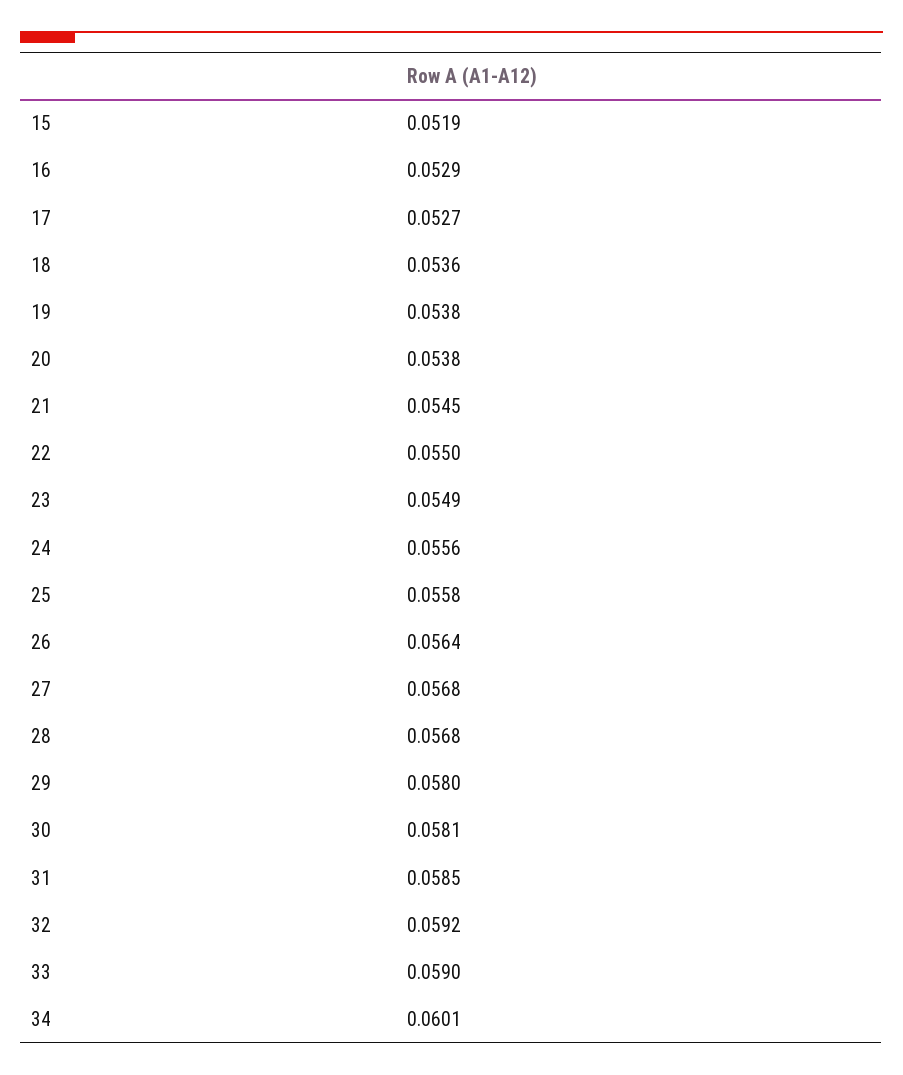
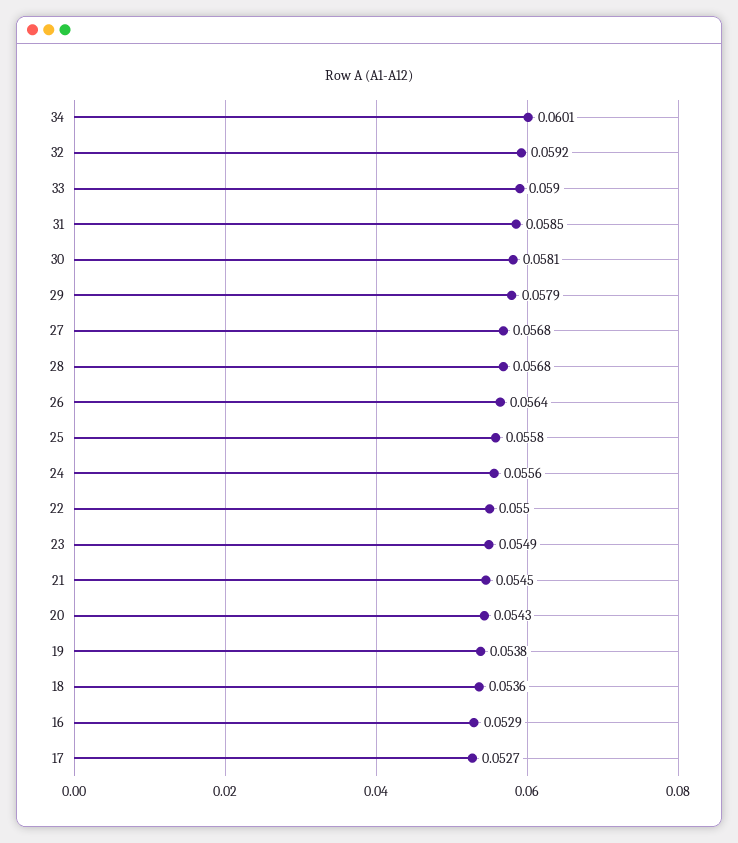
15: 0.0519 -> none
20: 0.0538 -> 0.0543
29: 0.058 -> 0.0579

